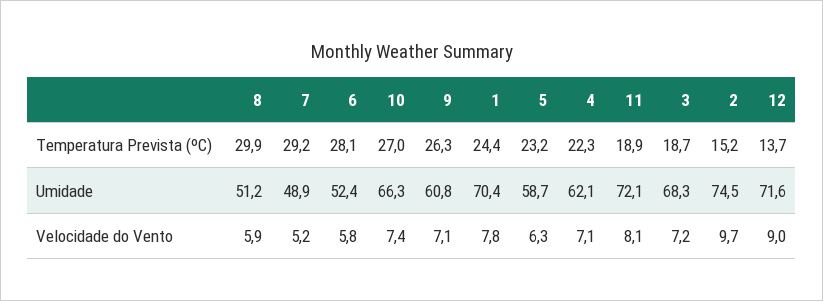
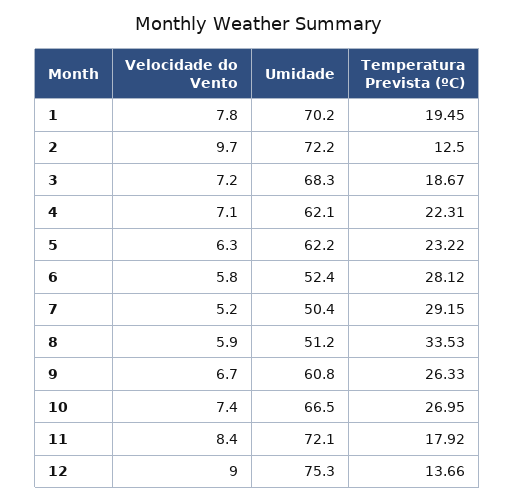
8, Temperatura Prevista (ºC): 29.9 -> 33.53
1, Temperatura Prevista (ºC): 24.4 -> 19.45
11, Temperatura Prevista (ºC): 18.9 -> 17.92
2, Temperatura Prevista (ºC): 15.2 -> 12.5
7, Umidade: 48.9 -> 50.4
10, Umidade: 66.3 -> 66.5
1, Umidade: 70.4 -> 70.2
5, Umidade: 58.7 -> 62.2
2, Umidade: 74.5 -> 72.2
12, Umidade: 71.6 -> 75.3
9, Velocidade do Vento: 7.1 -> 6.7
11, Velocidade do Vento: 8.1 -> 8.4

